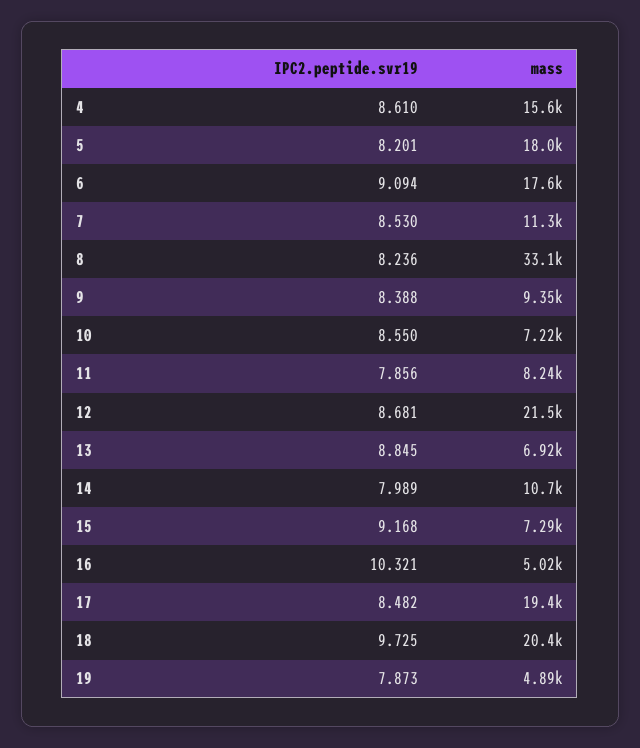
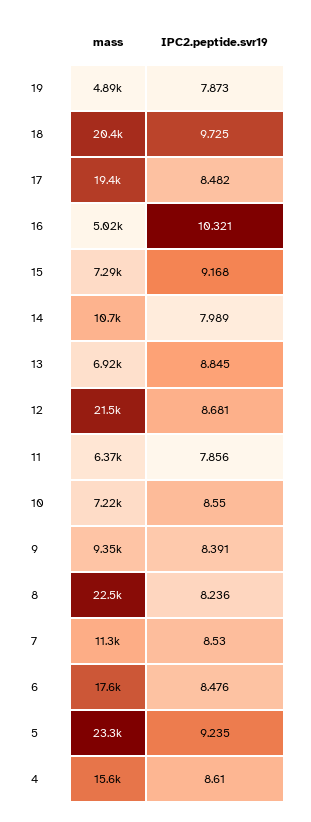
IPC2.peptide.svr19, 5: 8.201 -> 9.235
mass, 5: 18000 -> 23300
IPC2.peptide.svr19, 6: 9.094 -> 8.476
mass, 8: 33100 -> 22500
IPC2.peptide.svr19, 9: 8.388 -> 8.391
mass, 11: 8240 -> 6370

